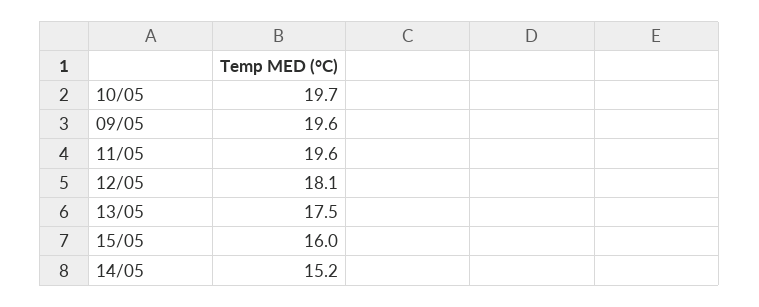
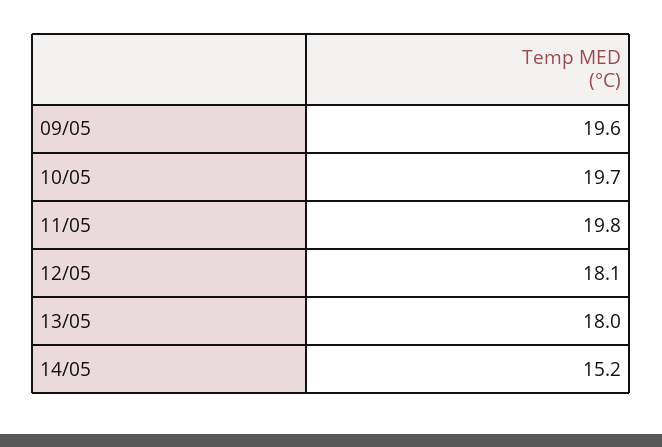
11/05: 19.6 -> 19.8
13/05: 17.5 -> 18
15/05: 16 -> none

